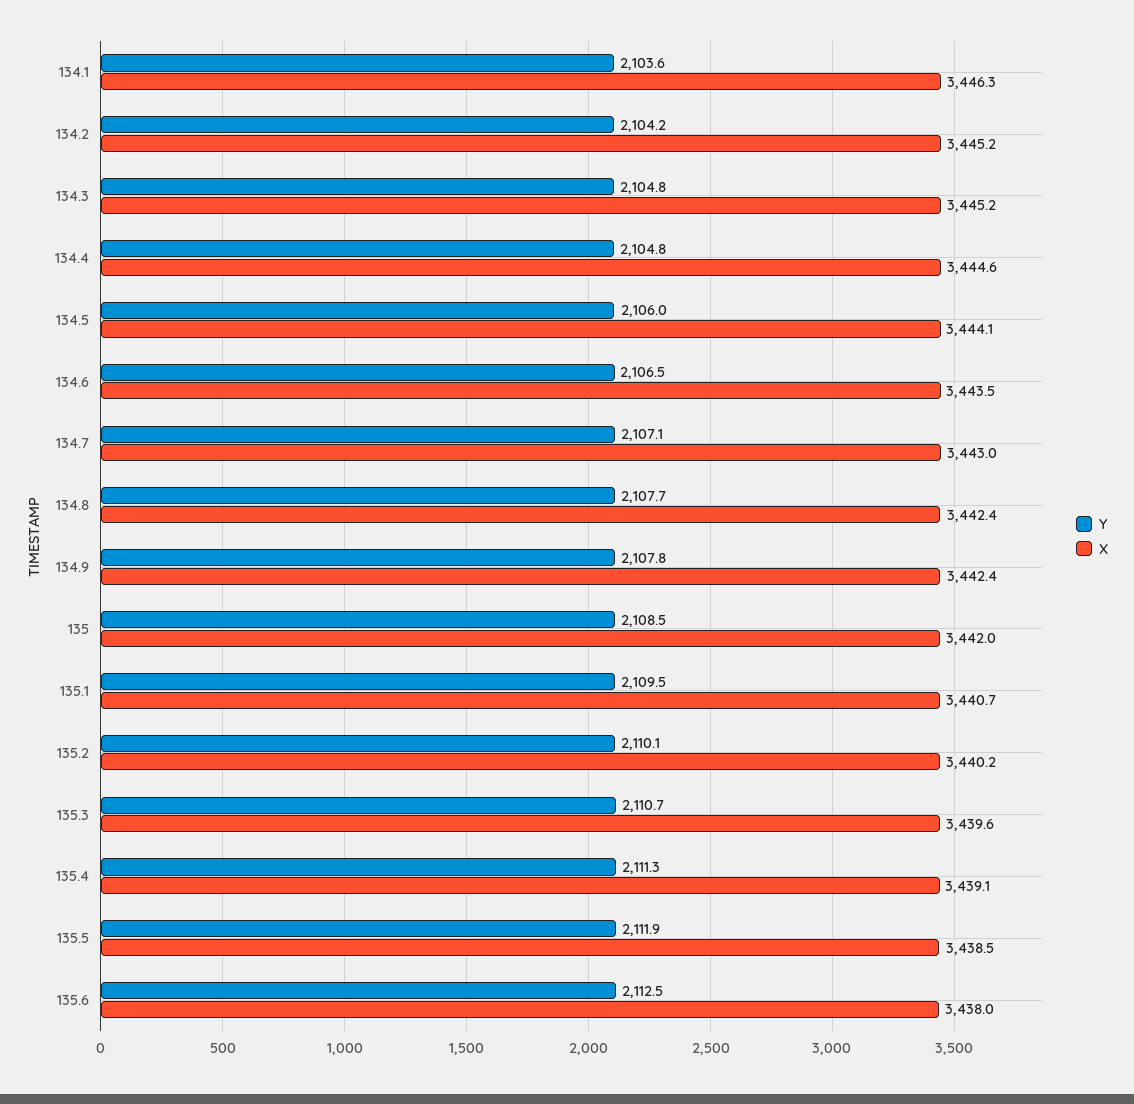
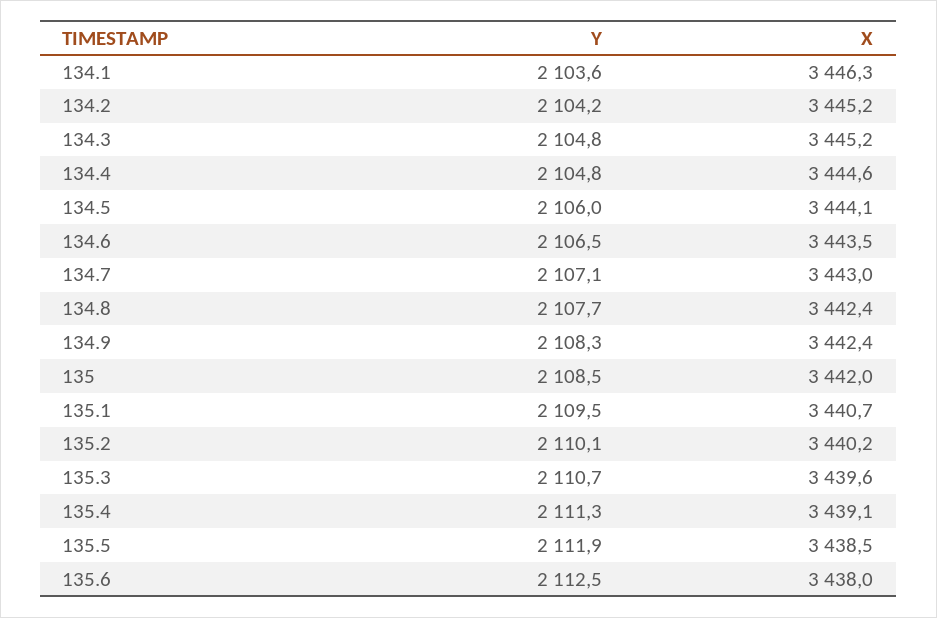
Y, 134.9: 2107.8 -> 2108.3

